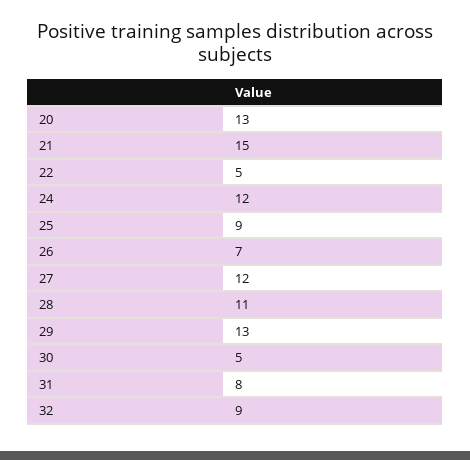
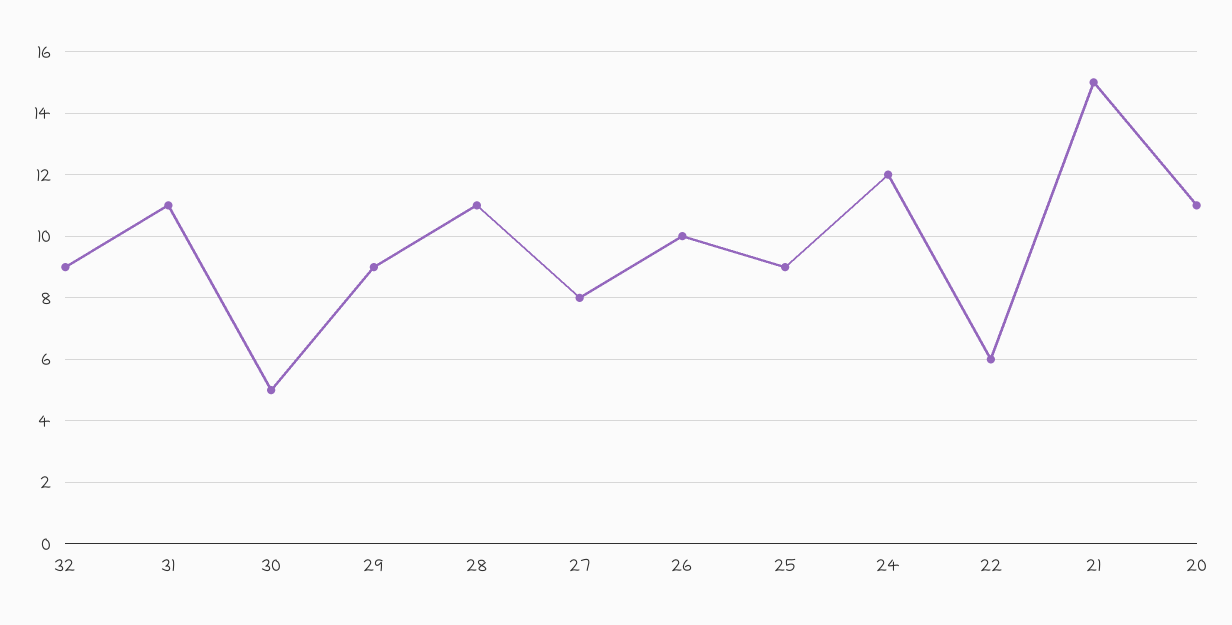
20: 13 -> 11
22: 5 -> 6
26: 7 -> 10
27: 12 -> 8
29: 13 -> 9
31: 8 -> 11

